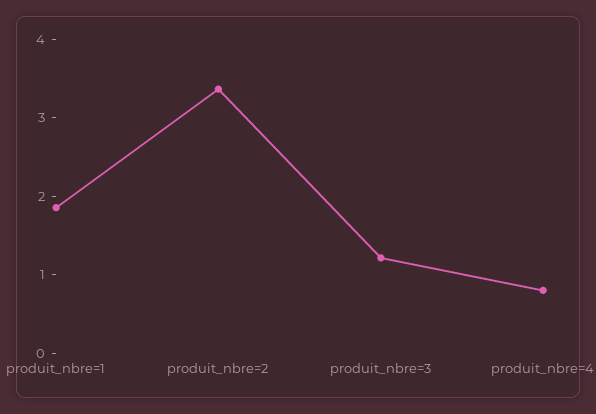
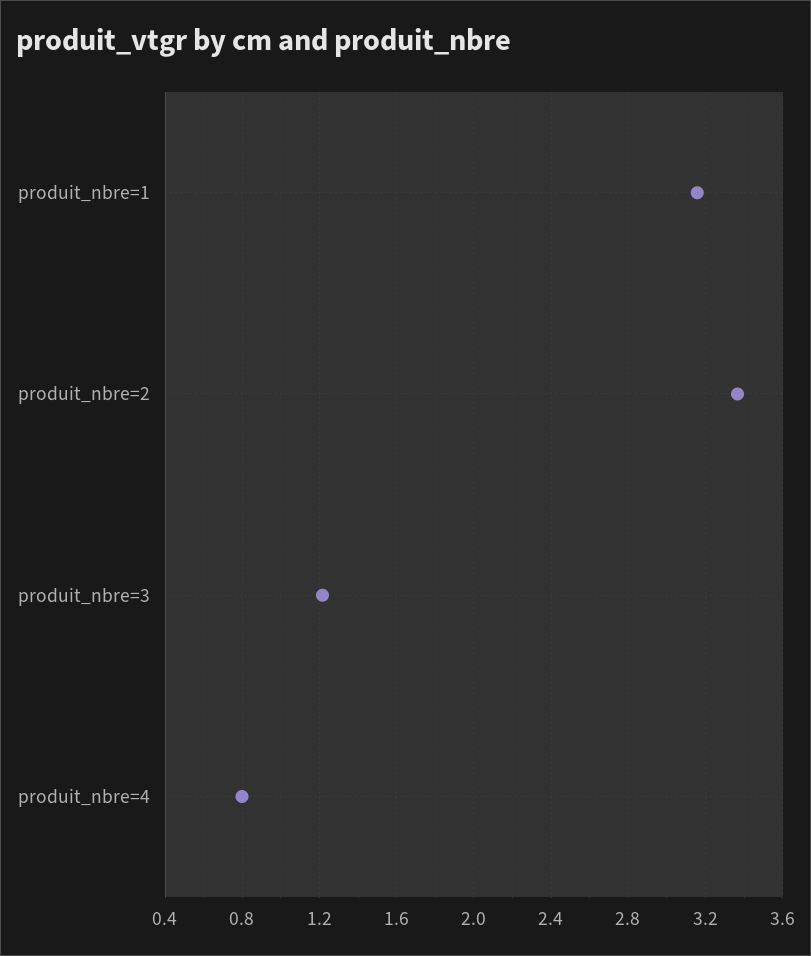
produit_nbre=1: 1.8 -> 3.15

